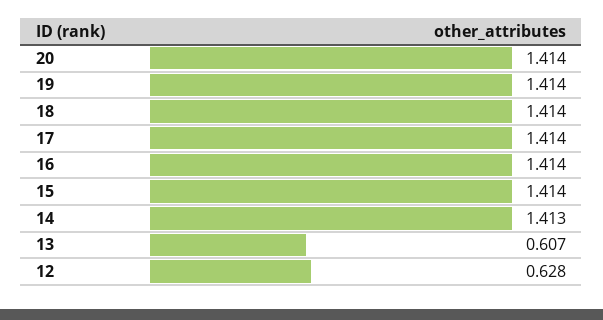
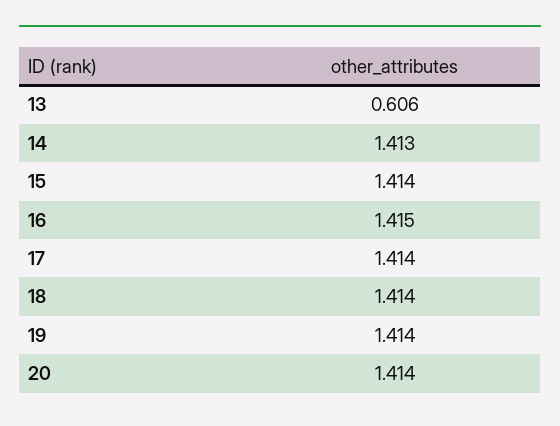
16: 1.414 -> 1.415
13: 0.607 -> 0.606
12: 0.628 -> none

